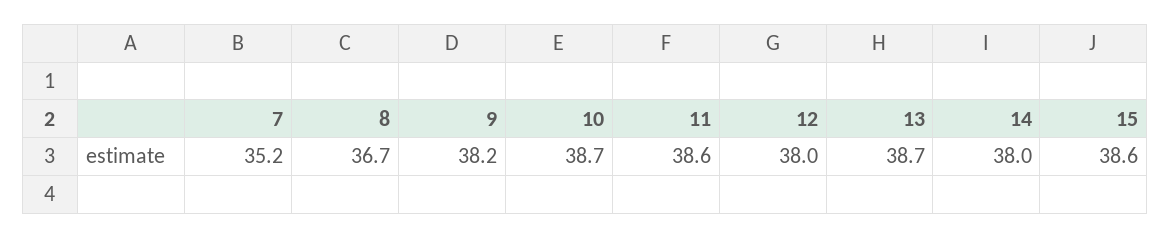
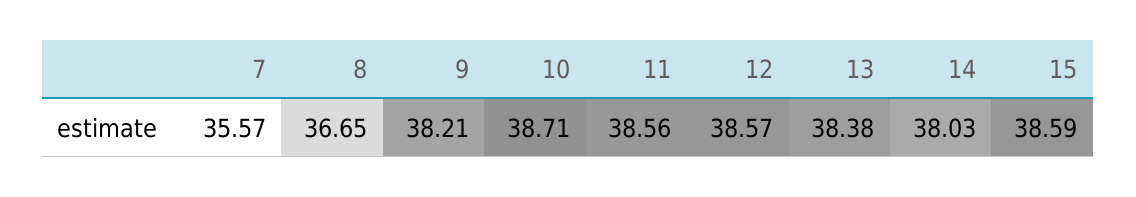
7: 35.2 -> 35.57
12: 38 -> 38.57
13: 38.7 -> 38.38

